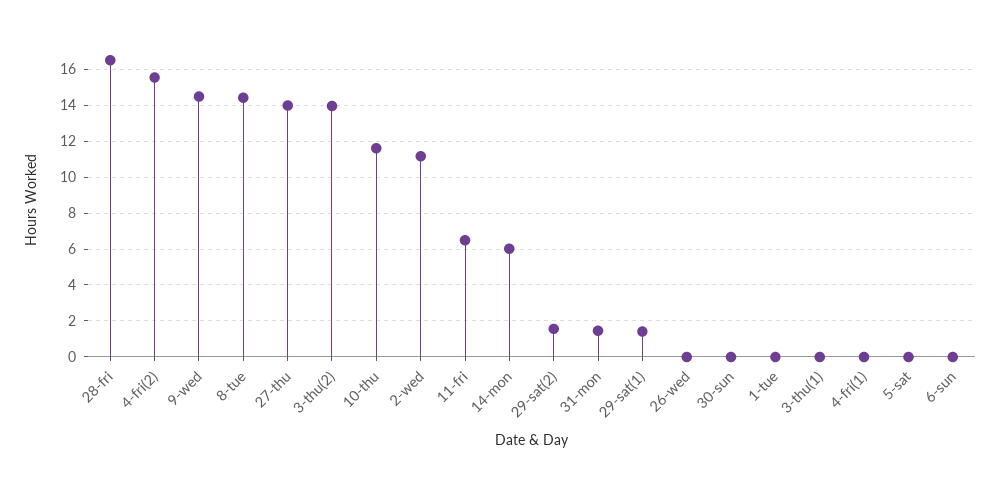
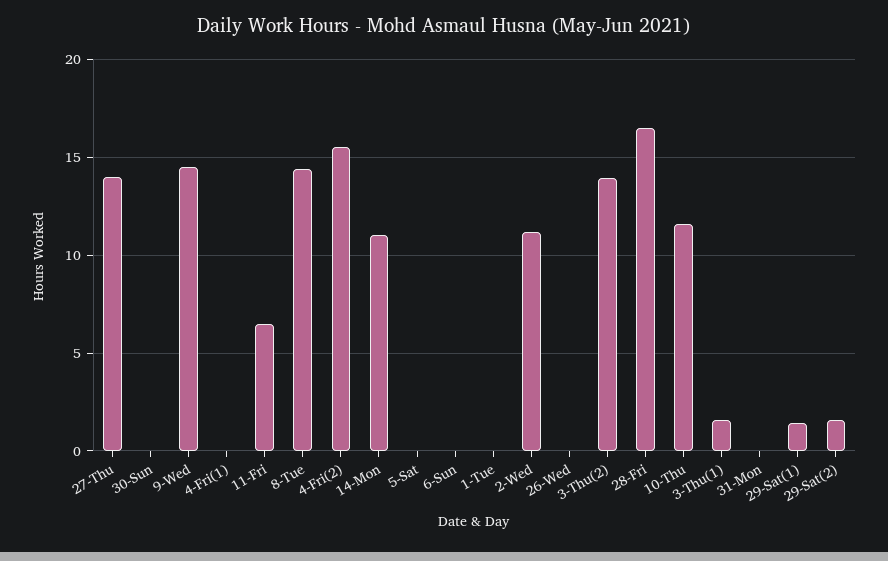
14-mon: 6 -> 11
31-mon: 1.5 -> 0
3-thu(1): 0 -> 1.5

